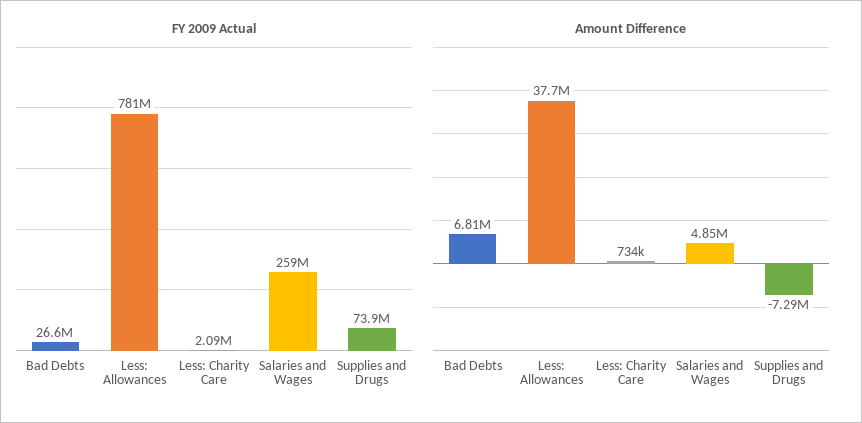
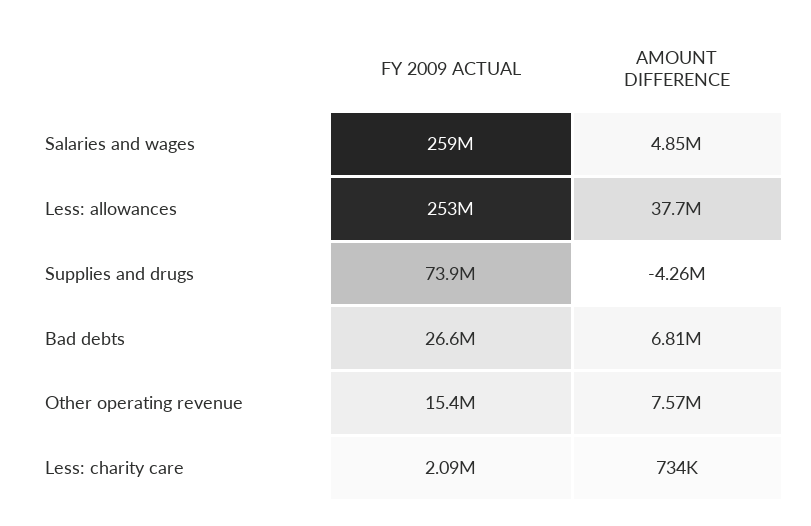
FY 2009 Actual, Less: Allowances: 781000000 -> 253000000
Amount Difference, Supplies and Drugs: -7290000 -> -4260000
FY 2009 Actual, Other operating revenue: none -> 15400000
Amount Difference, Other operating revenue: none -> 7570000

